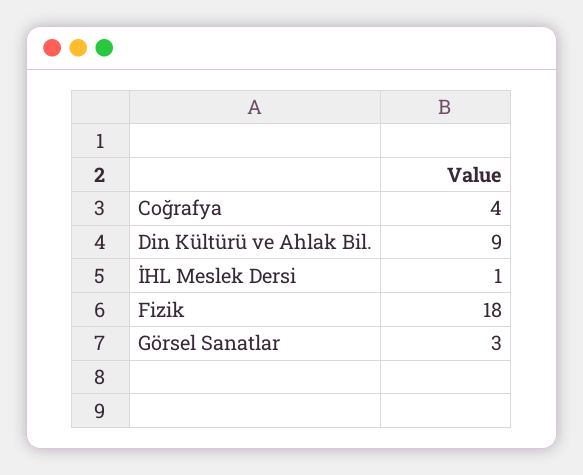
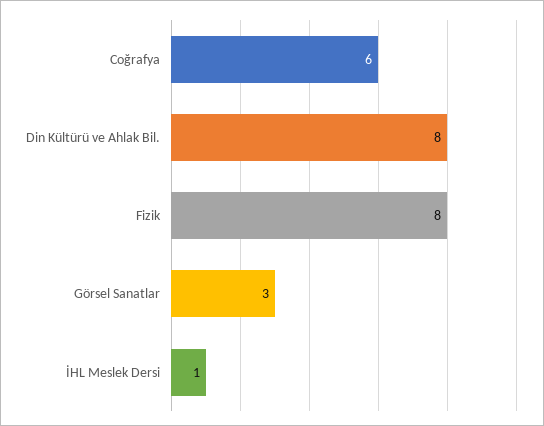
Coğrafya: 4 -> 6
Din Kültürü ve Ahlak Bil.: 9 -> 8
Fizik: 18 -> 8

